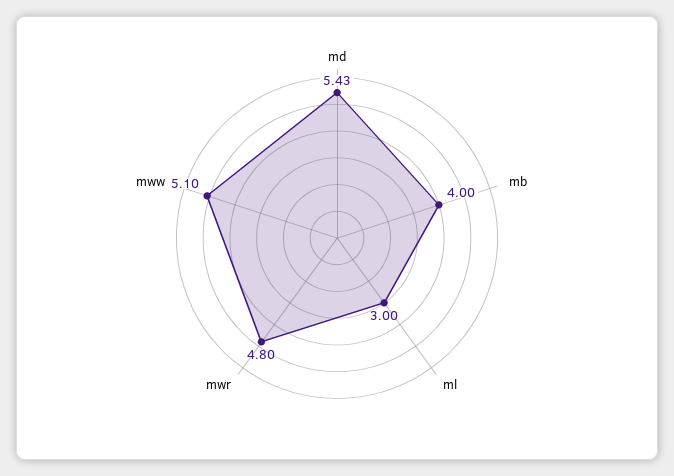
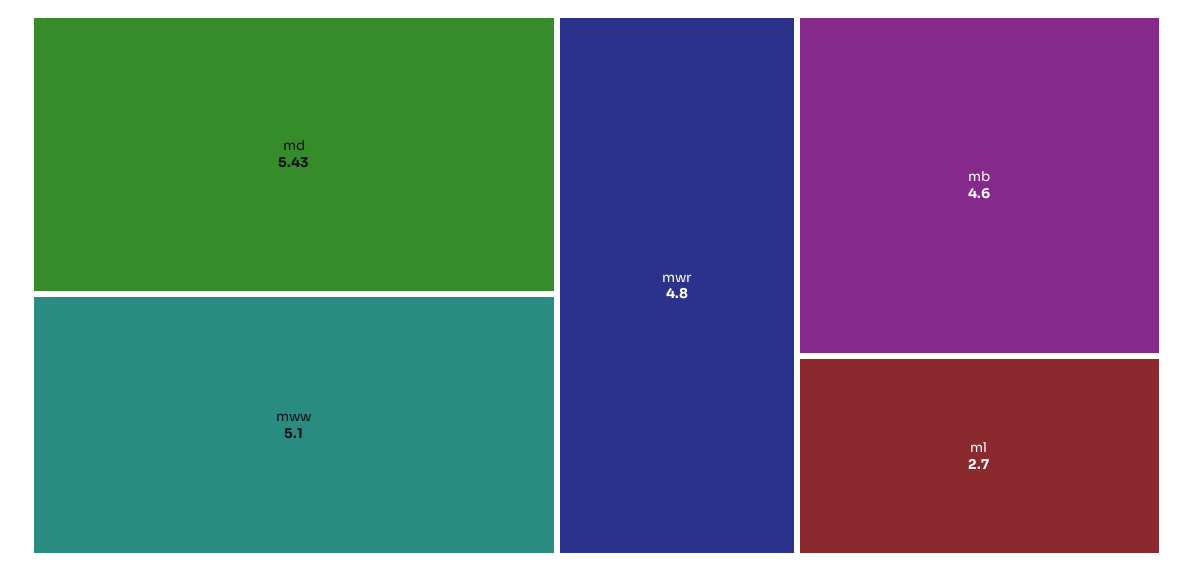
mb: 4 -> 4.6
ml: 3 -> 2.7

